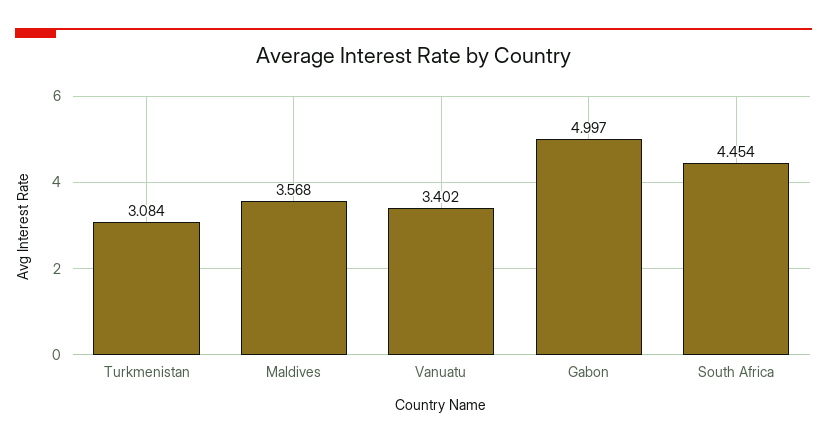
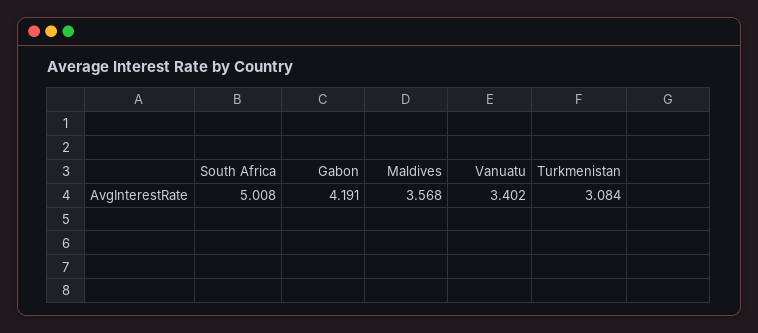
Gabon: 4.997 -> 4.191
South Africa: 4.454 -> 5.008

